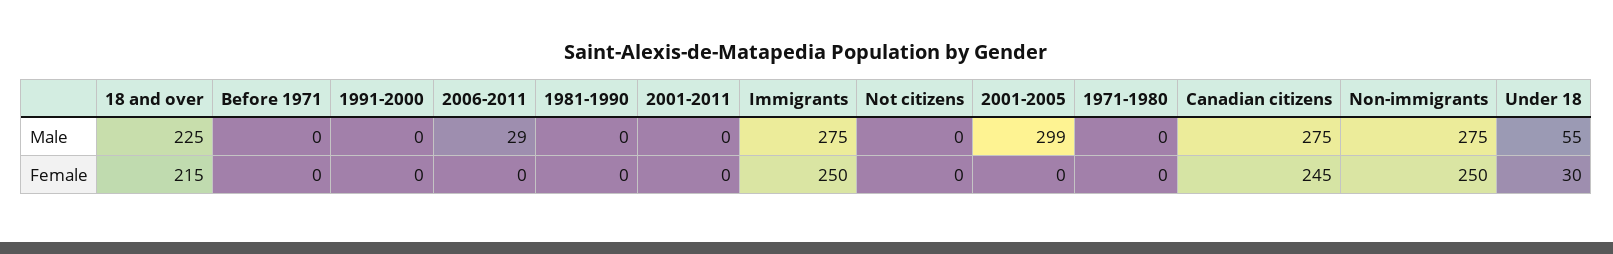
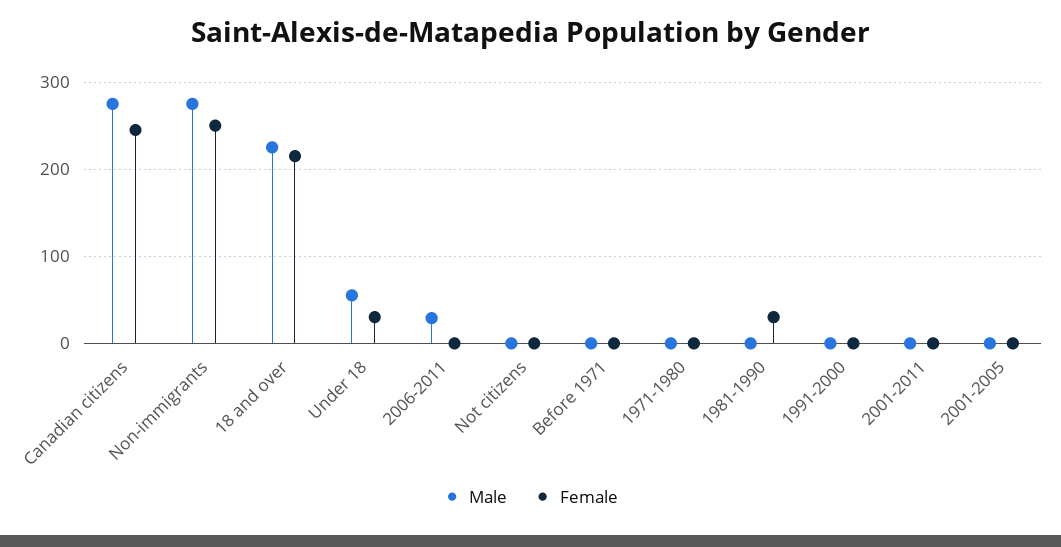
Male, Immigrants: 275 -> none
Male, 2001-2005: 299 -> 0
Female, 1981-1990: 0 -> 30
Female, Immigrants: 250 -> none

